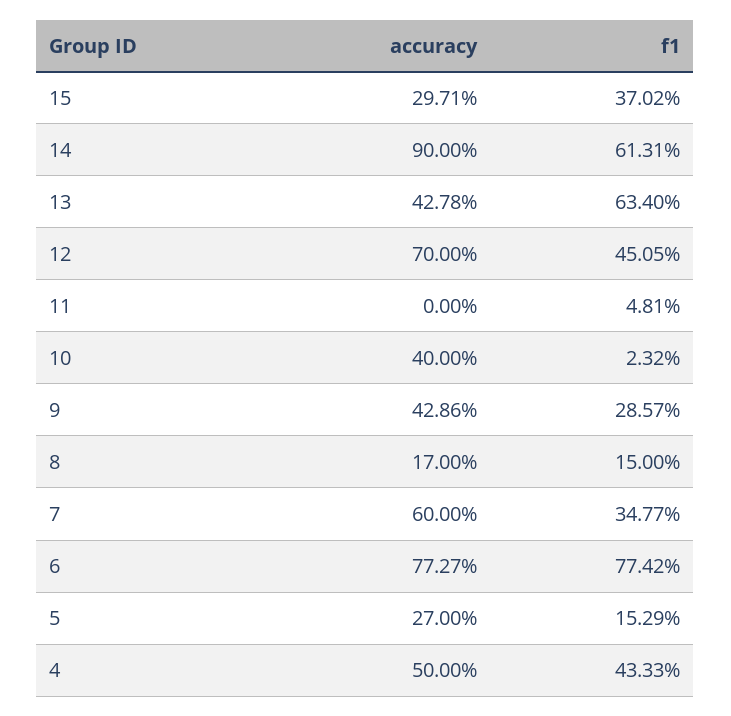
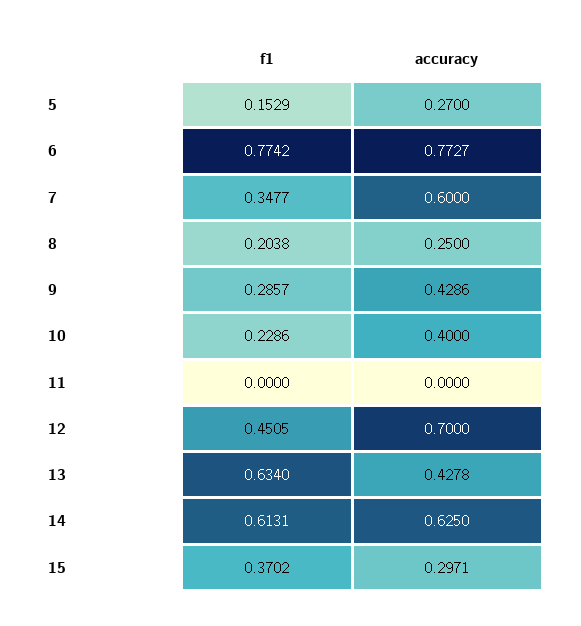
accuracy, 14: 0.9 -> 0.625
f1, 11: 0.0481 -> 0
f1, 10: 0.0232 -> 0.2286
accuracy, 8: 0.17 -> 0.25
f1, 8: 0.15 -> 0.2038
accuracy, 4: 0.5 -> none
f1, 4: 0.4333 -> none

